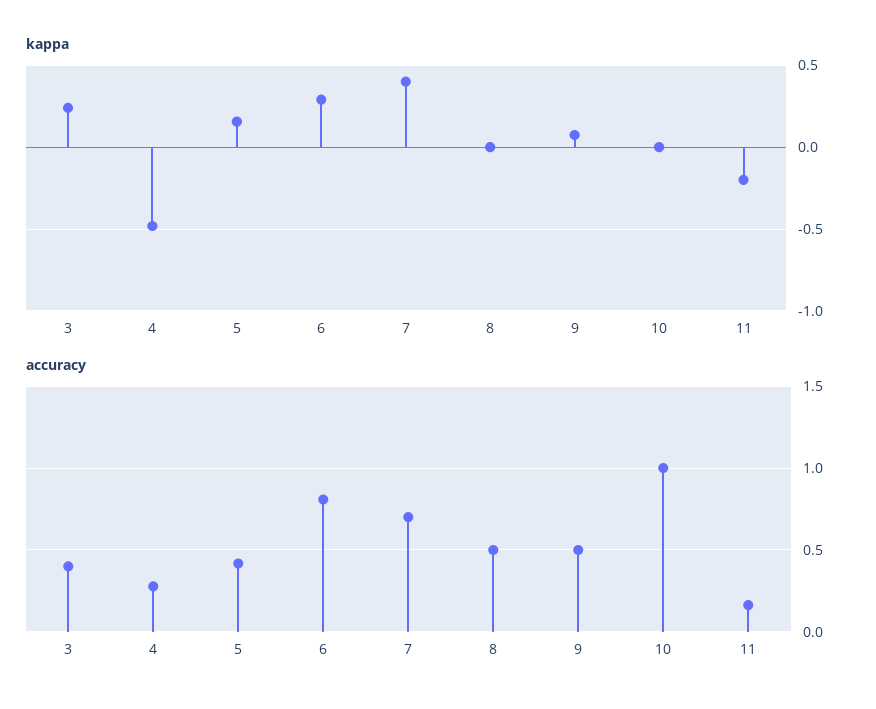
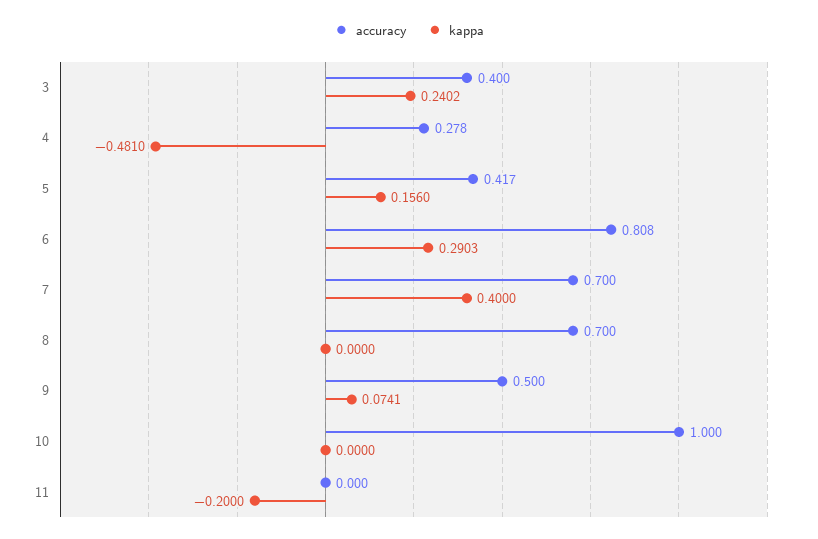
accuracy, 8: 0.5 -> 0.7
accuracy, 11: 0.15 -> 0

